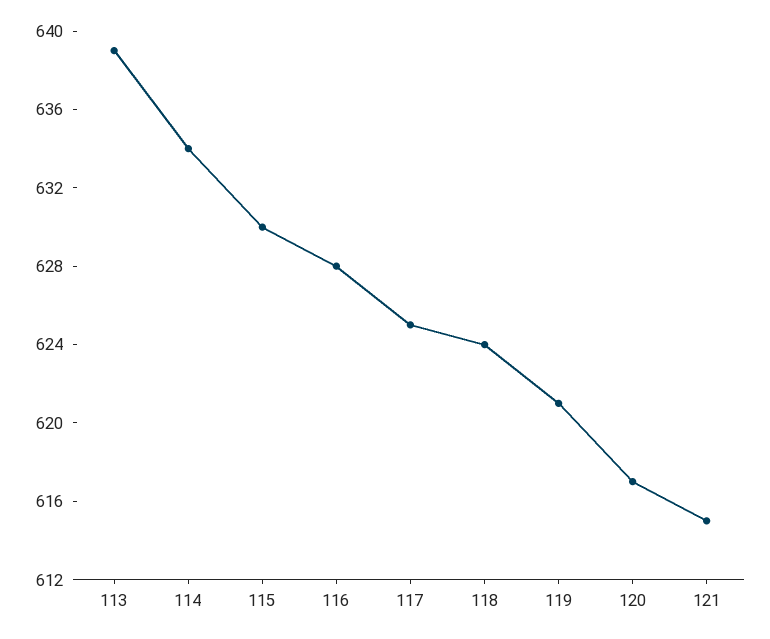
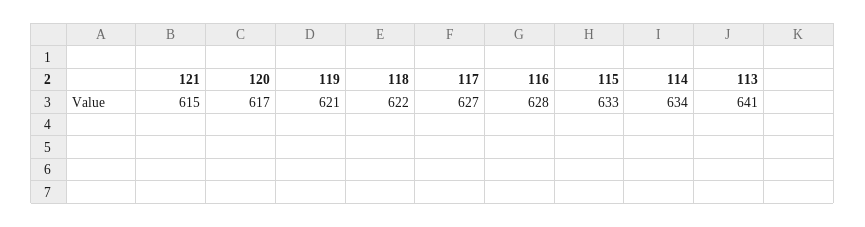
113: 639 -> 641
115: 630 -> 633
117: 625 -> 627
118: 624 -> 622

